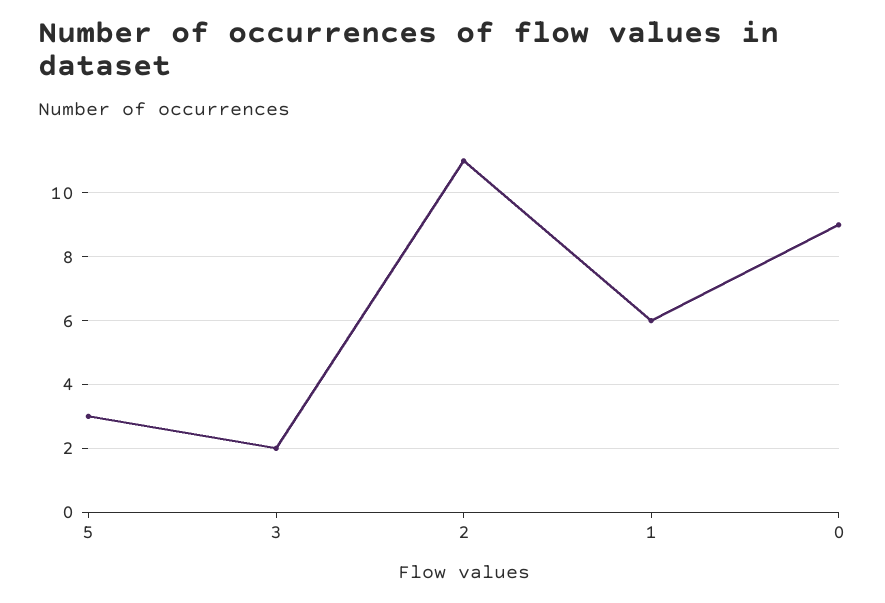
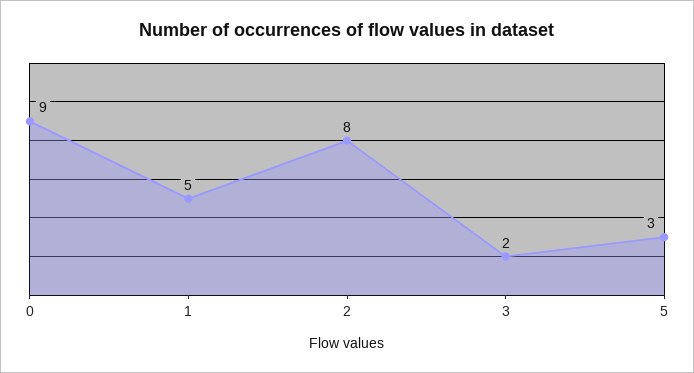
2: 11 -> 8
1: 6 -> 5

